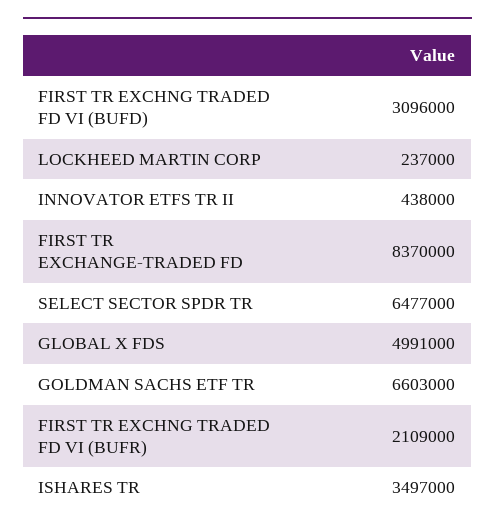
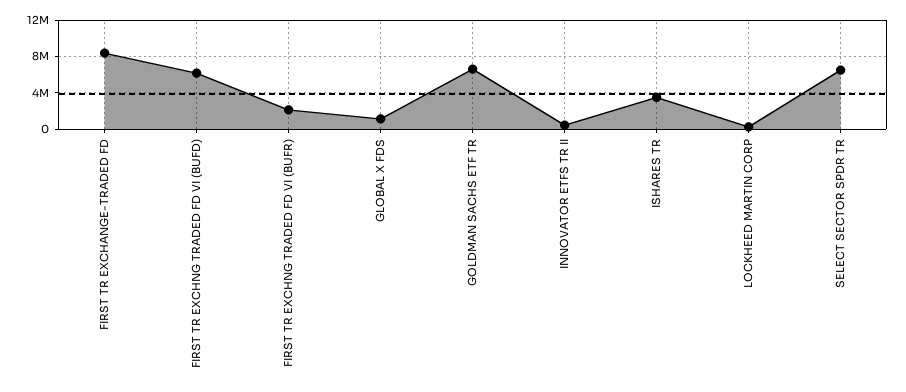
FIRST TR EXCHNG TRADED FD VI (BUFD): 3096000 -> 6000000
GLOBAL X FDS: 4991000 -> 1000000

